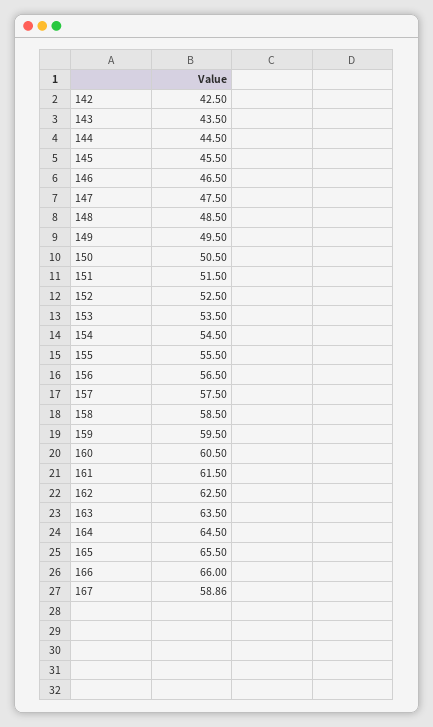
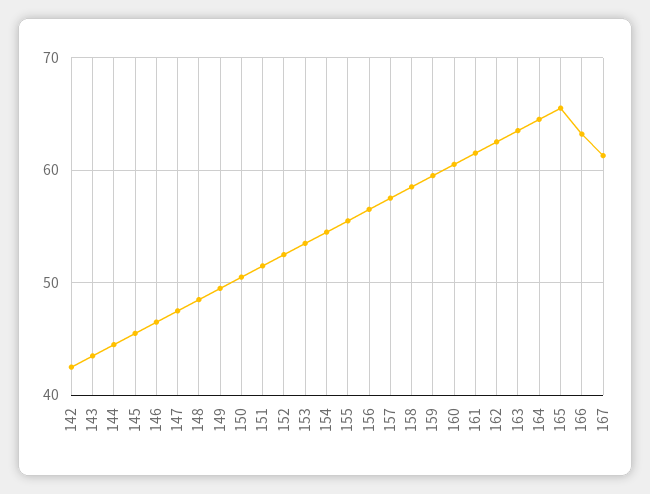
166: 66 -> 63
167: 58.86 -> 61

